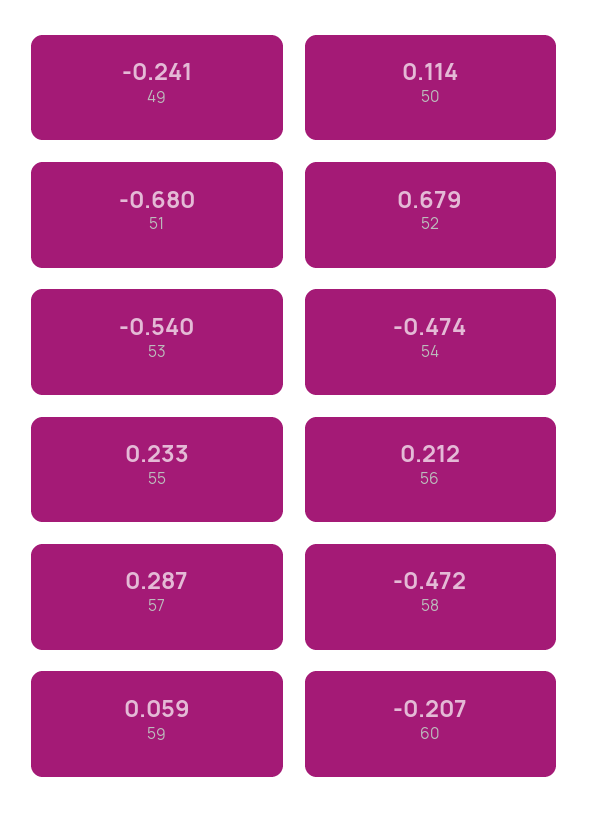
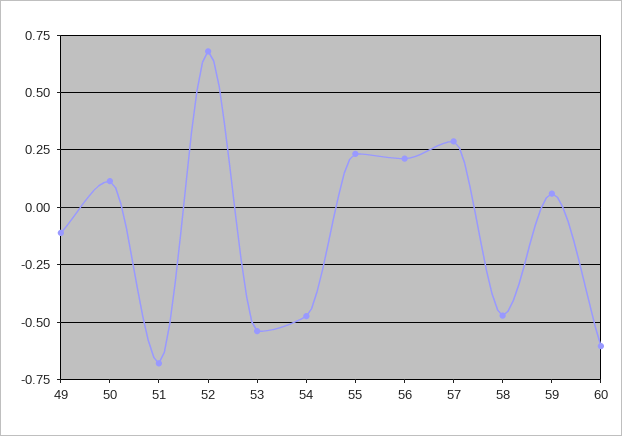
49: -0.241 -> -0.1
60: -0.207 -> -0.6

